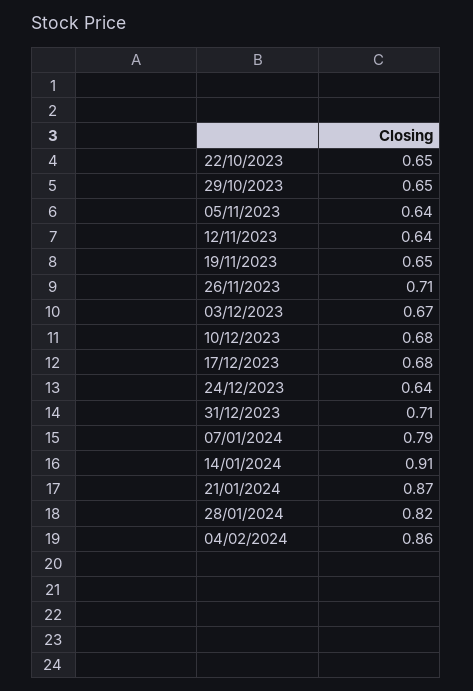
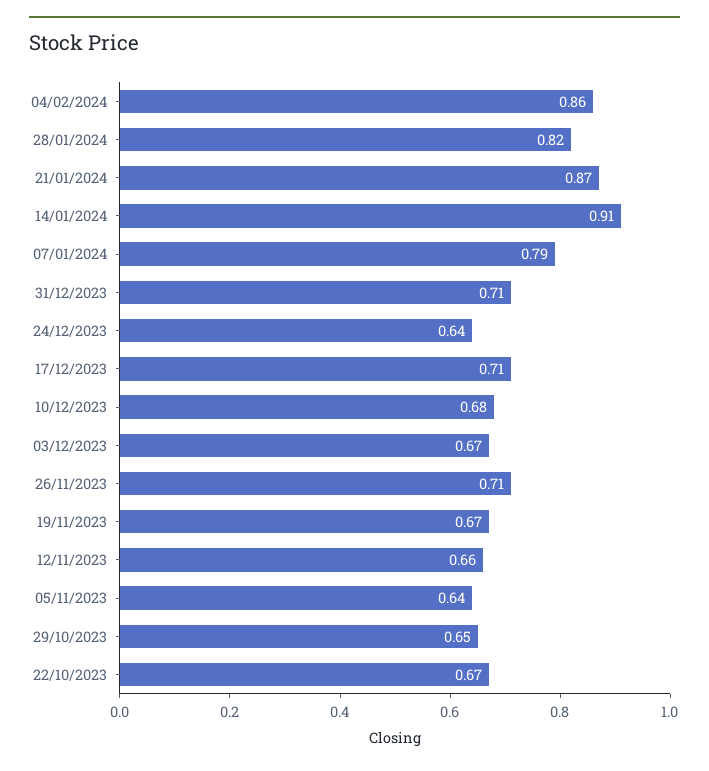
22/10/2023: 0.65 -> 0.67
12/11/2023: 0.64 -> 0.66
19/11/2023: 0.65 -> 0.67
17/12/2023: 0.68 -> 0.71

